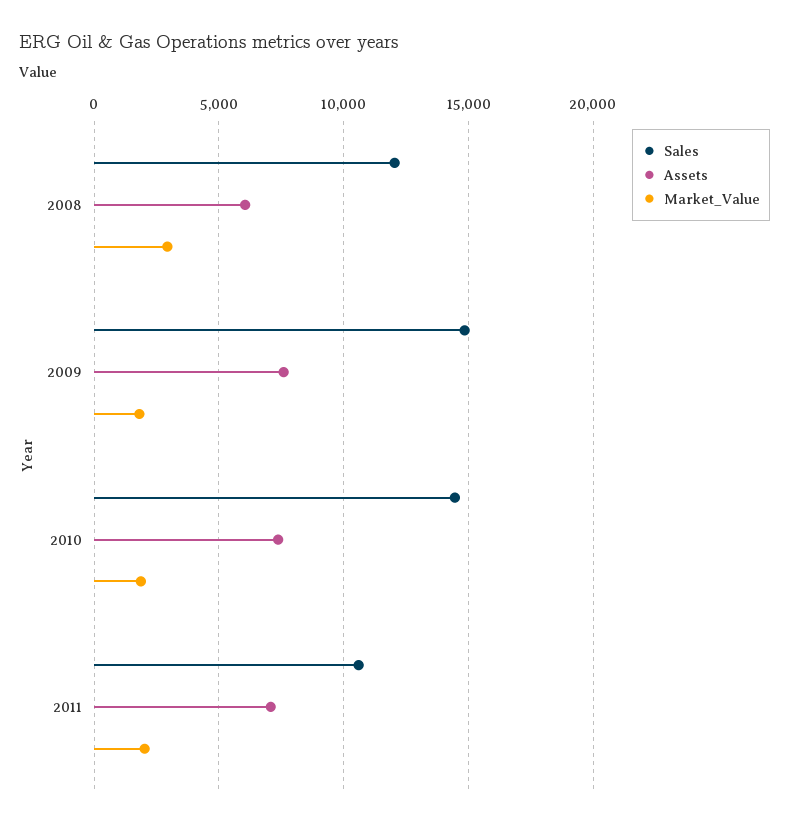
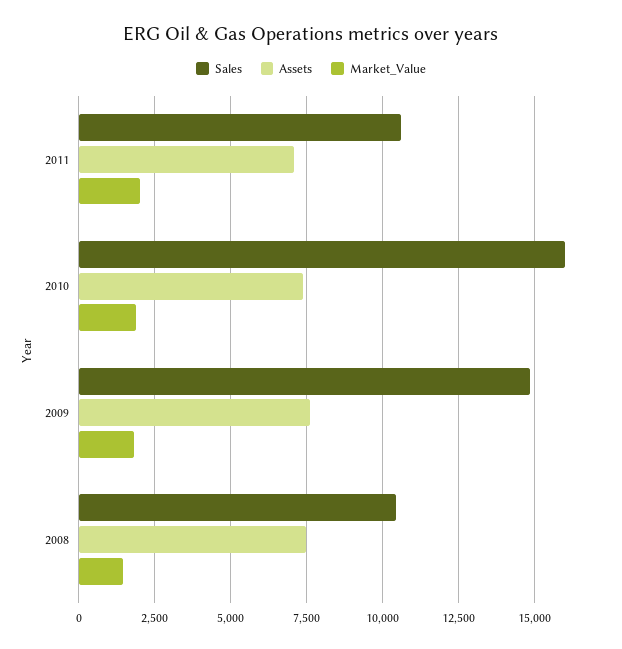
Sales, 2008: 12000 -> 10500
Assets, 2008: 6000 -> 7500
Market_Value, 2008: 3000 -> 1500
Sales, 2010: 14500 -> 16000

